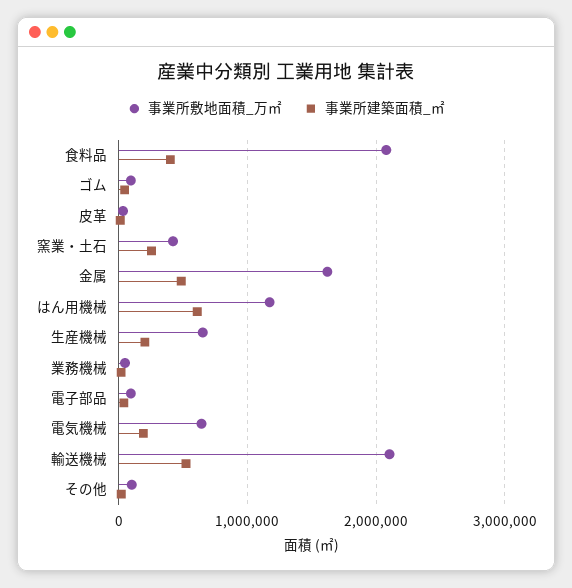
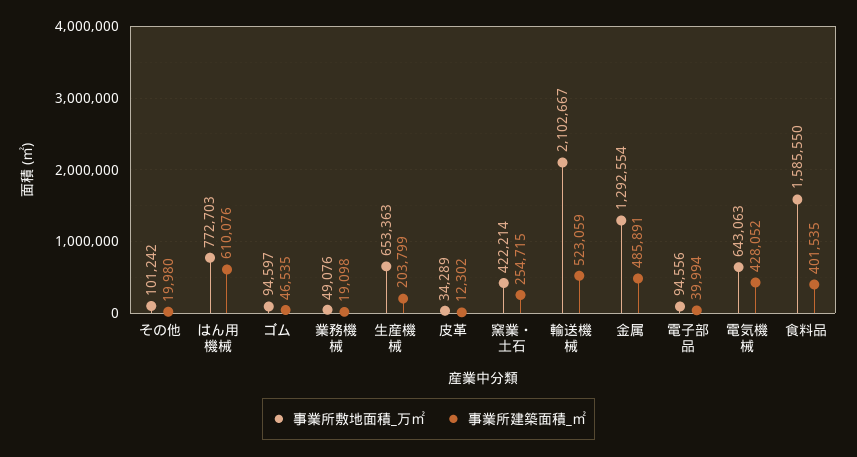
事業所敷地面積_万㎡, 食料品: 2100000 -> 1585550
事業所敷地面積_万㎡, 金属: 1600000 -> 1292554
事業所敷地面積_万㎡, はん用機械: 1200000 -> 772703
事業所建築面積_㎡, 電気機械: 200000 -> 428052

